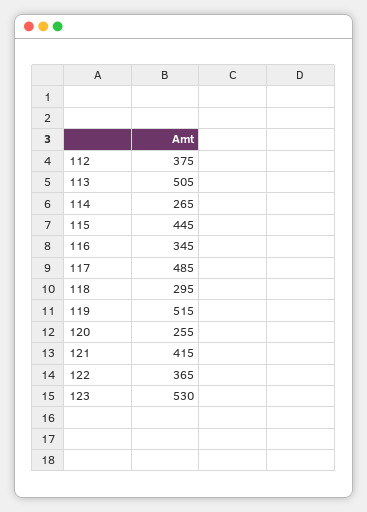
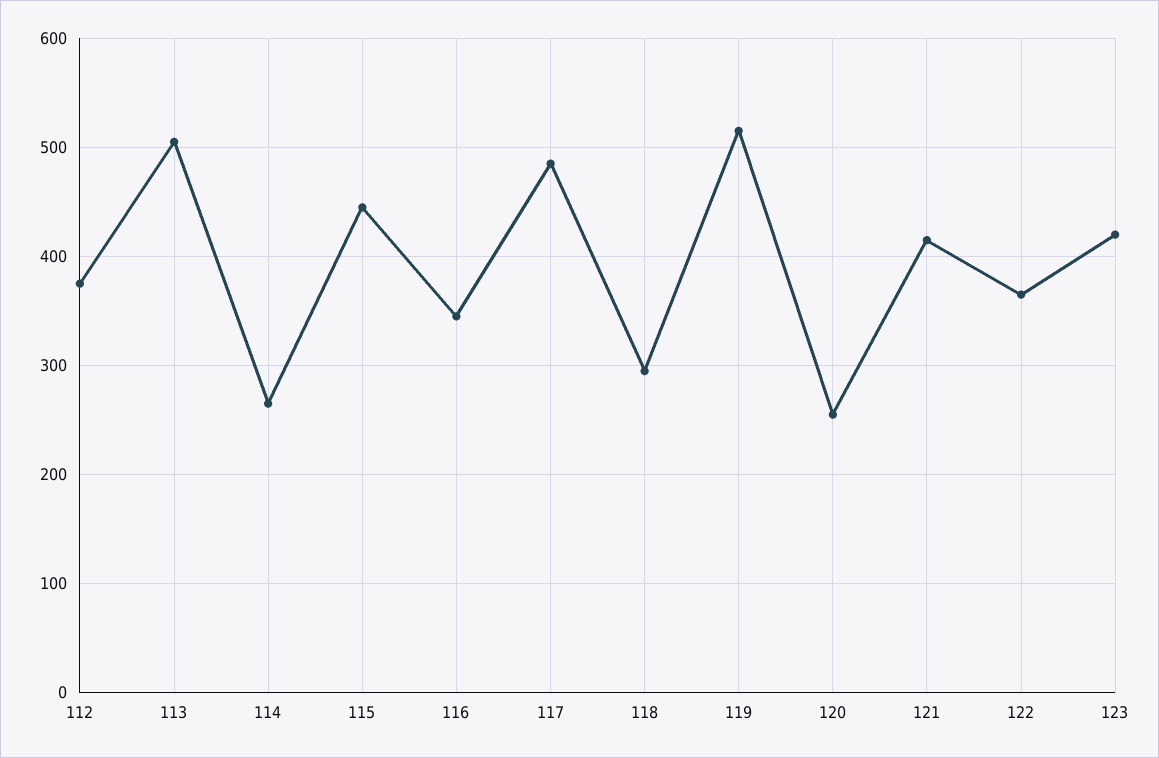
123: 530 -> 420

